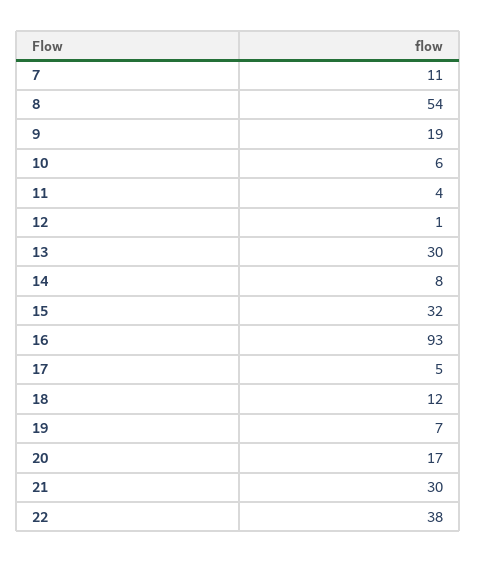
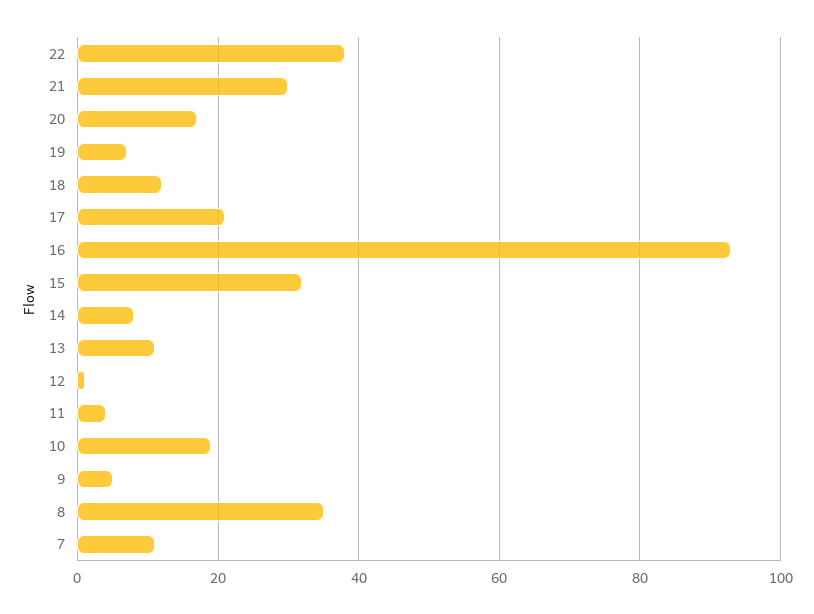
8: 54 -> 35
9: 19 -> 5
10: 6 -> 20
13: 30 -> 10
17: 5 -> 20

